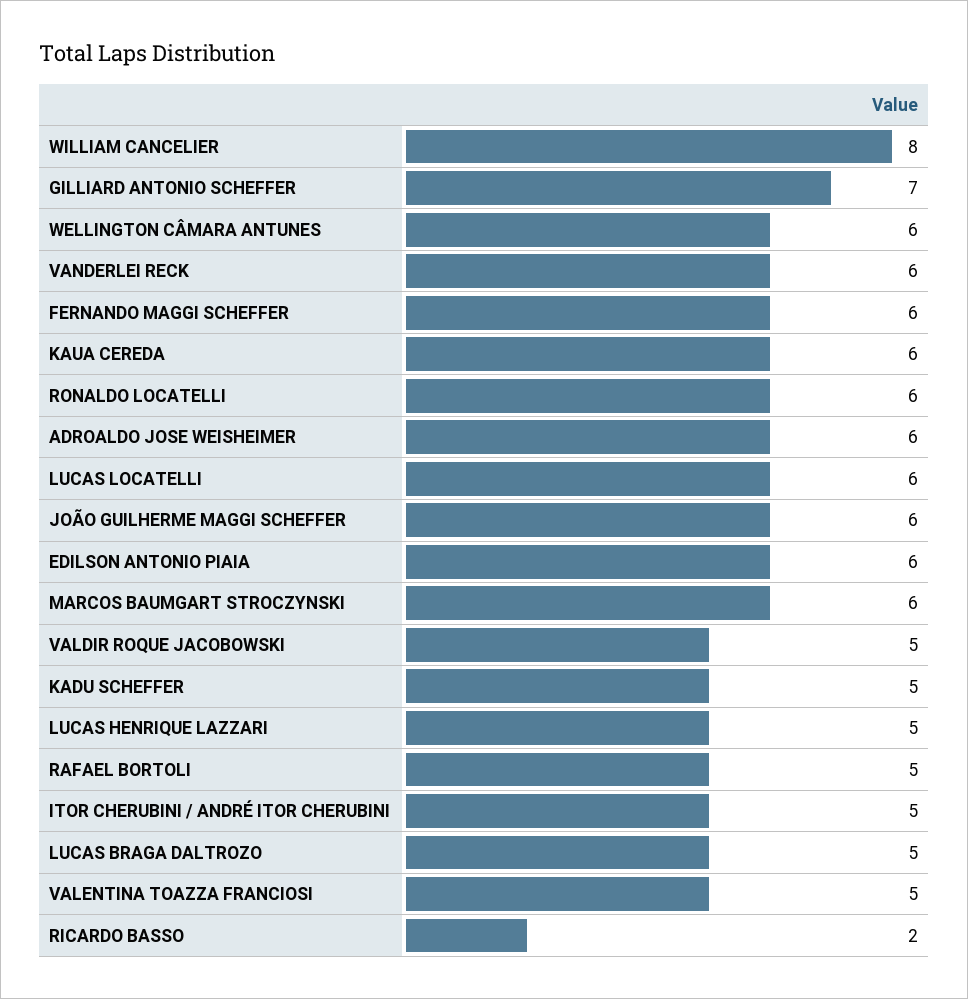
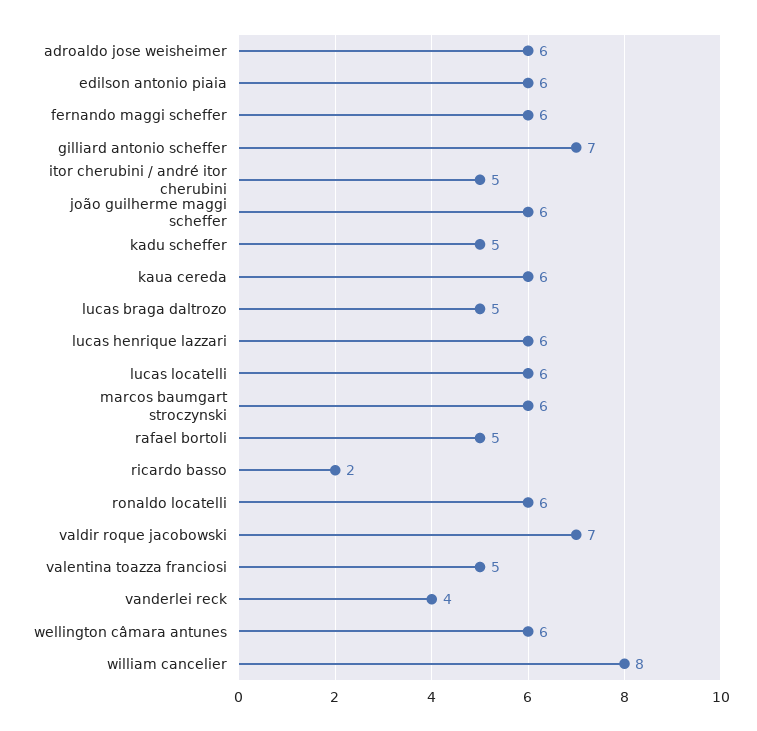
VANDERLEI RECK: 6 -> 4
VALDIR ROQUE JACOBOWSKI: 5 -> 7
LUCAS HENRIQUE LAZZARI: 5 -> 6

